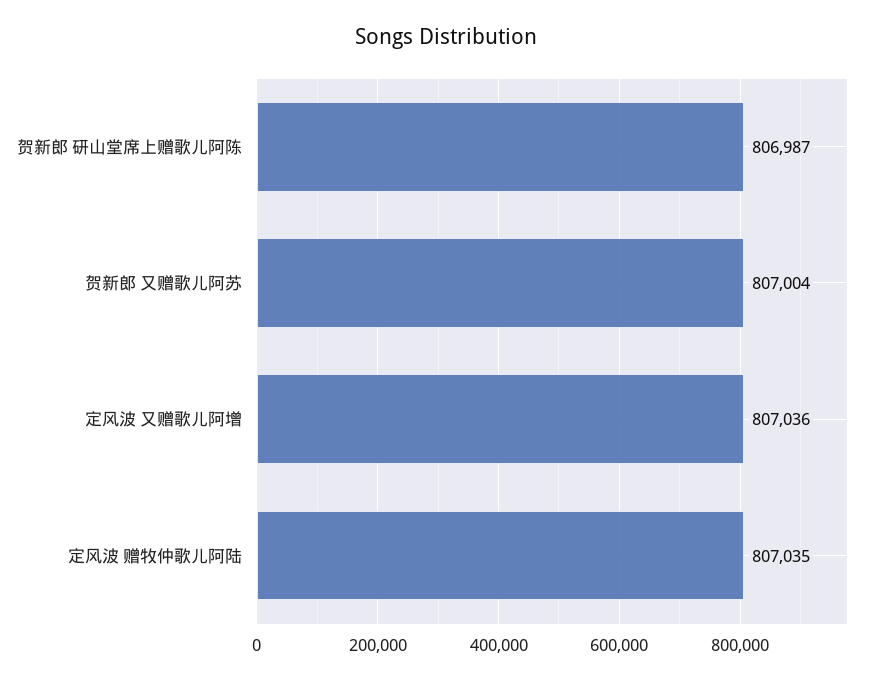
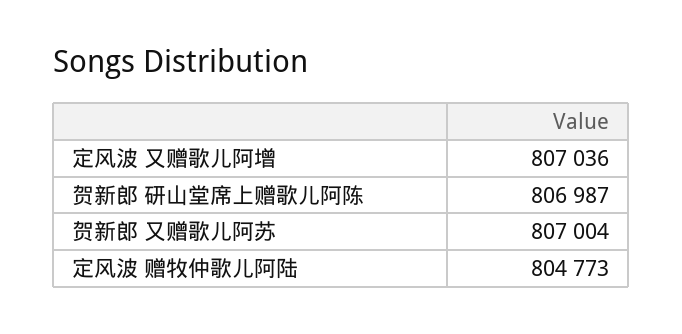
定风波 赠牧仲歌儿阿陆: 807035 -> 804773

